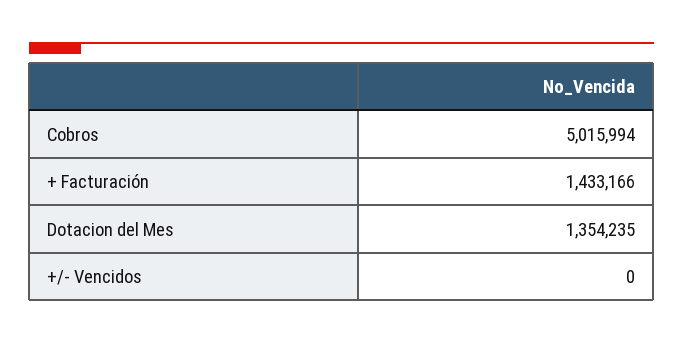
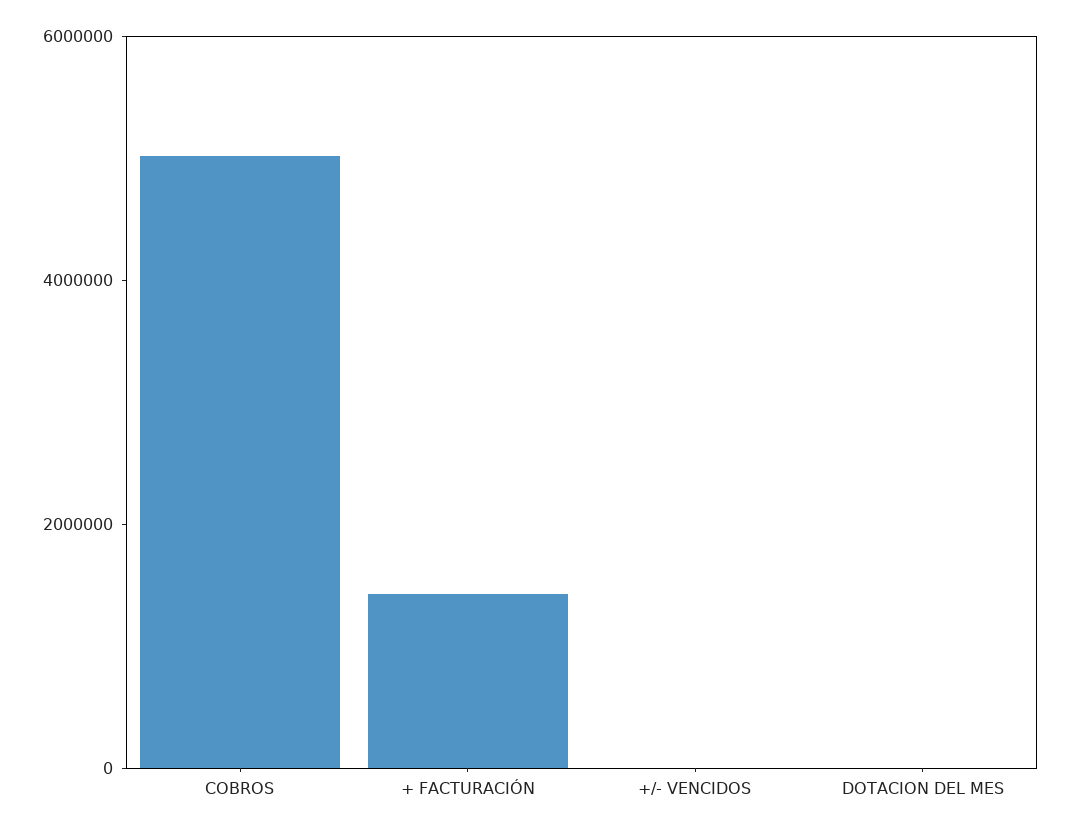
Dotacion del Mes: 1354235 -> 0

